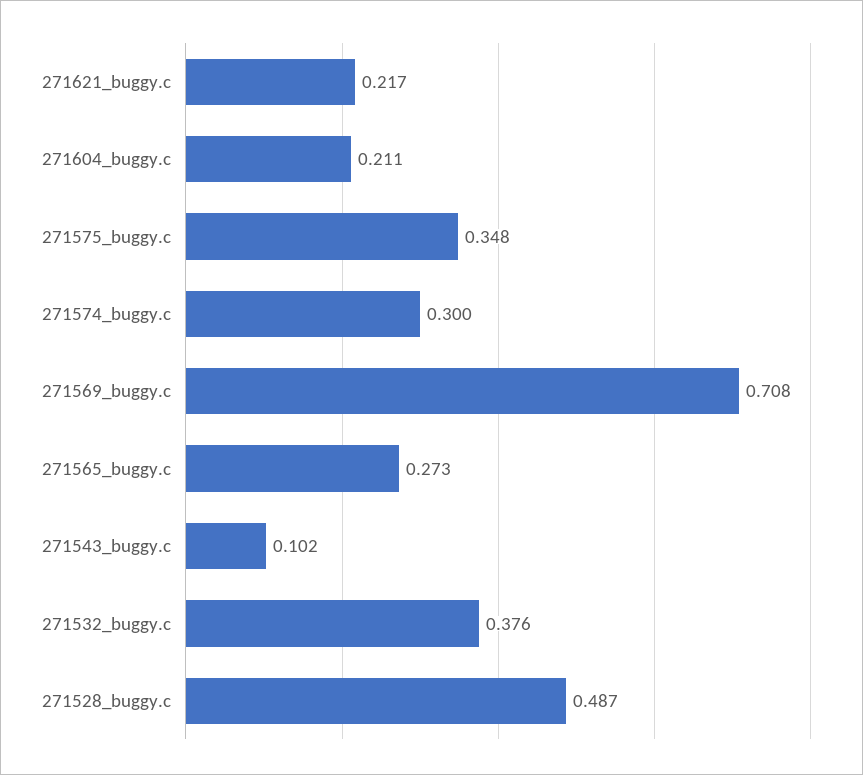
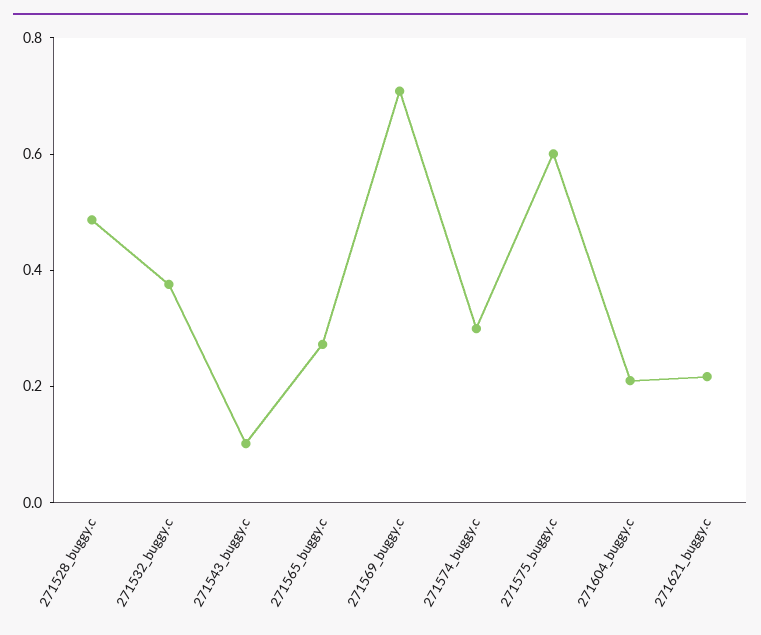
271575_buggy.c: 0.348 -> 0.6

